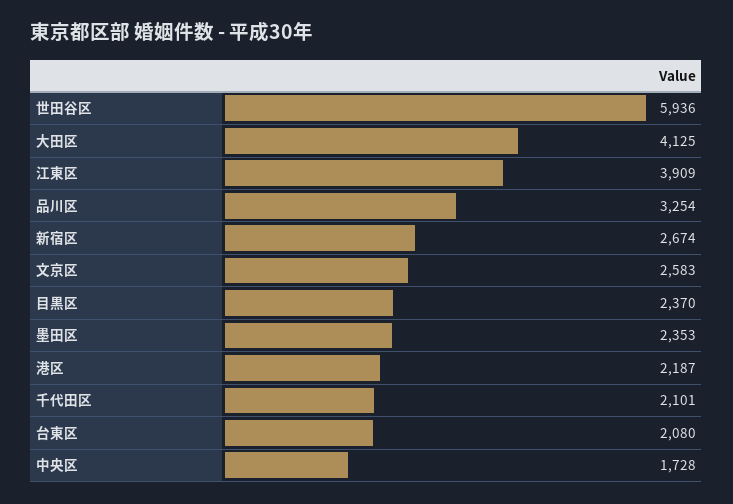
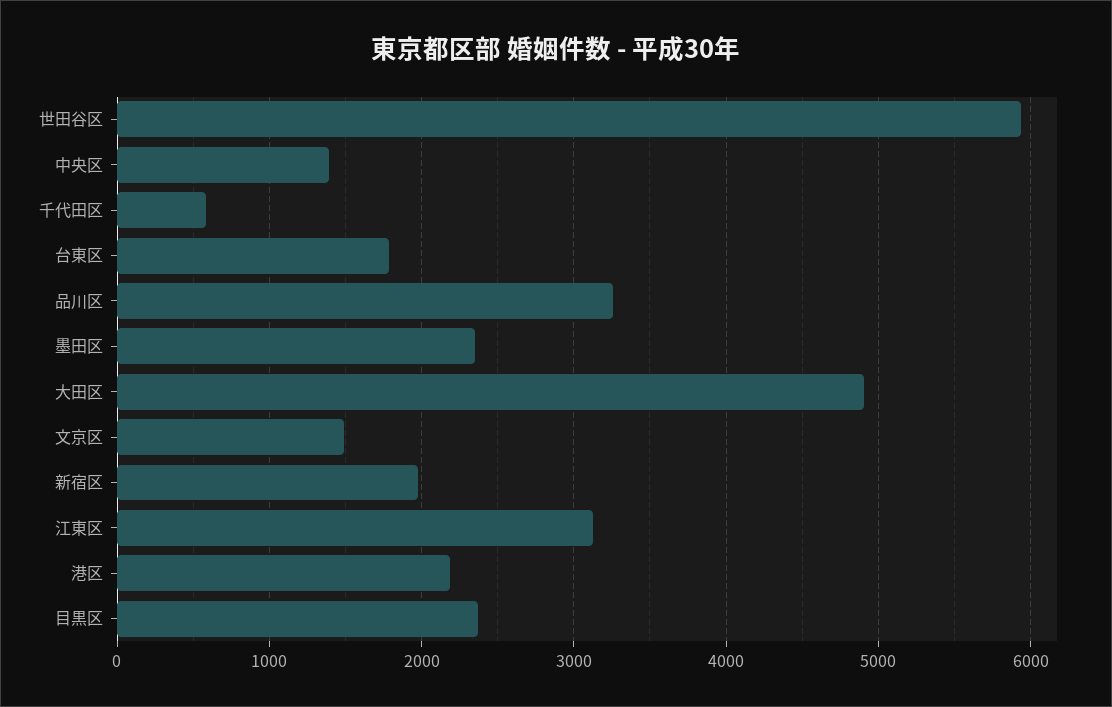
大田区: 4125 -> 4900
江東区: 3909 -> 3100
新宿区: 2674 -> 2000
文京区: 2583 -> 1500
千代田区: 2101 -> 600
台東区: 2080 -> 1800
中央区: 1728 -> 1400

